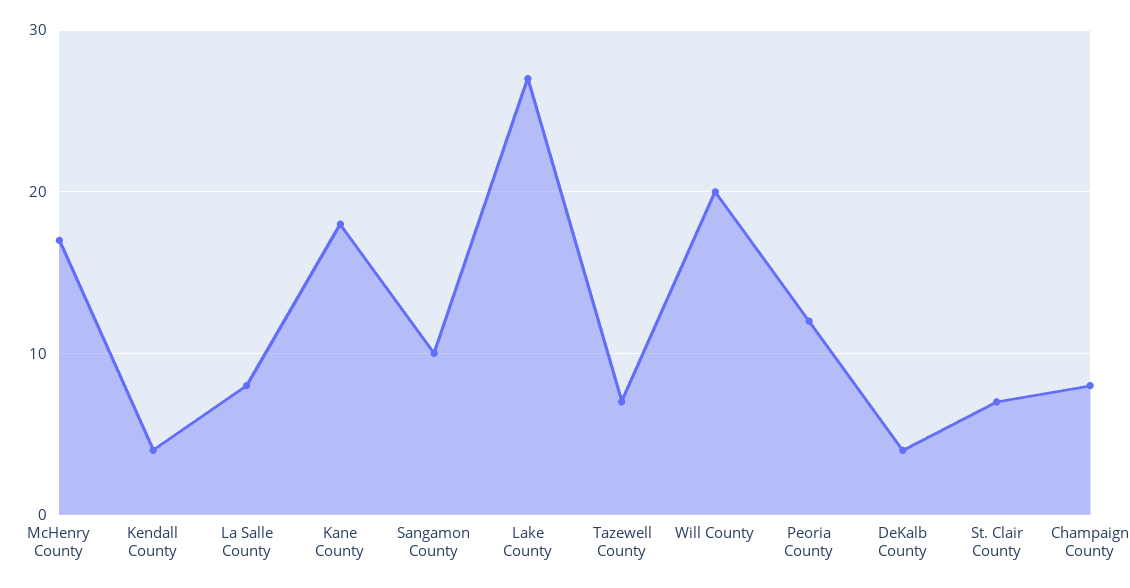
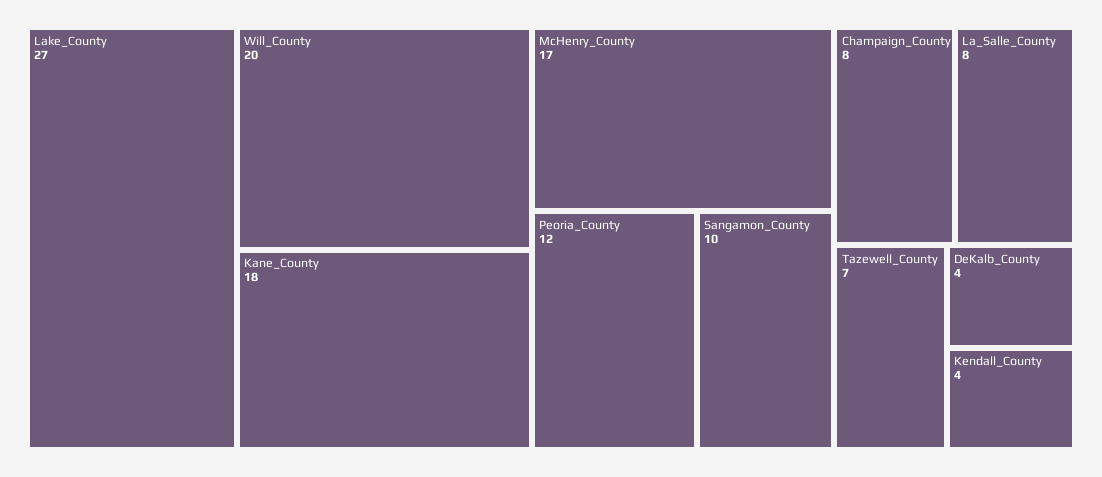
St. Clair County: 7 -> none

